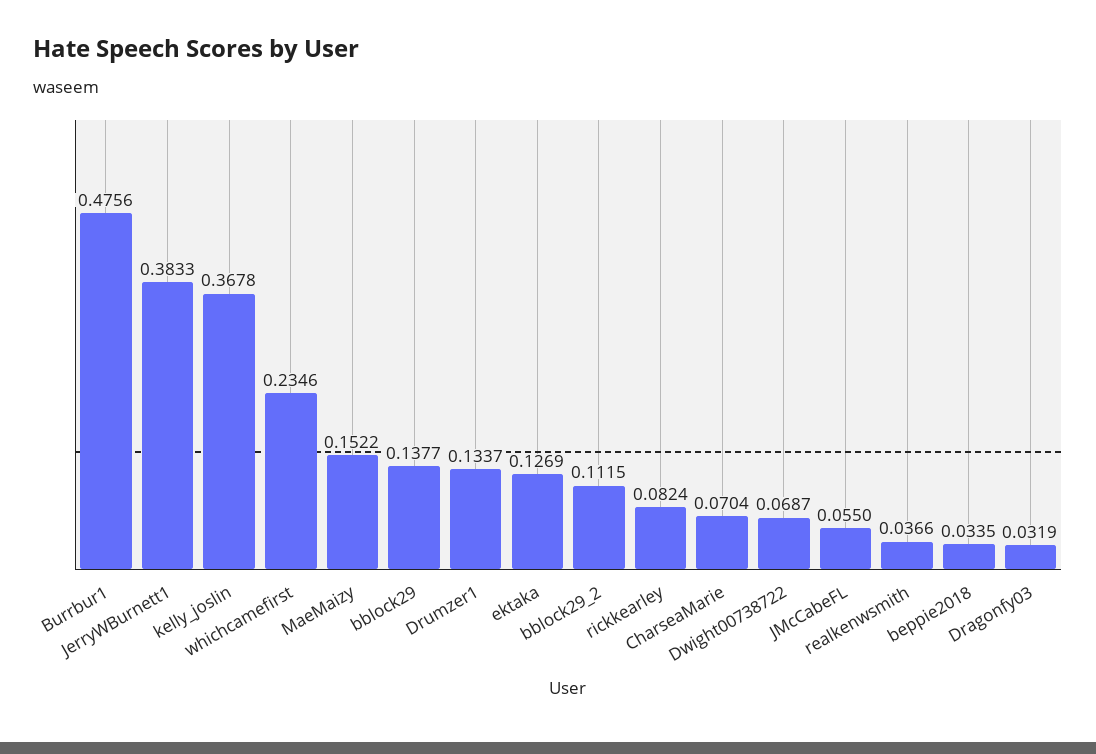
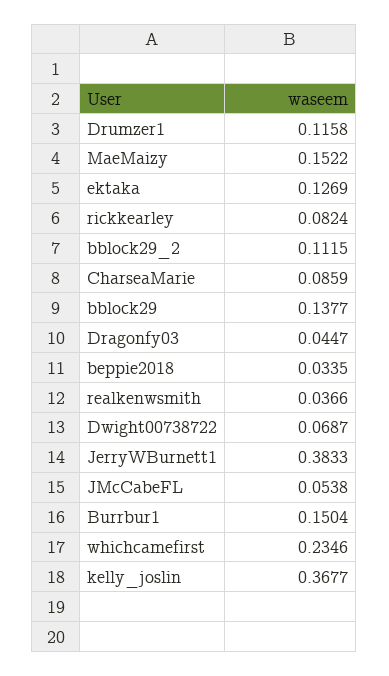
Burrbur1: 0.4756 -> 0.1504
kelly_joslin: 0.3678 -> 0.3677
Drumzer1: 0.1337 -> 0.1158
CharseaMarie: 0.0704 -> 0.0859
JMcCabeFL: 0.055 -> 0.0538
Dragonfy03: 0.0319 -> 0.0447

